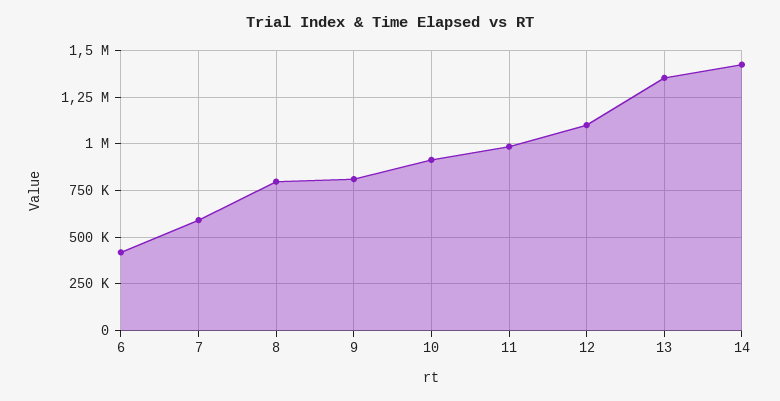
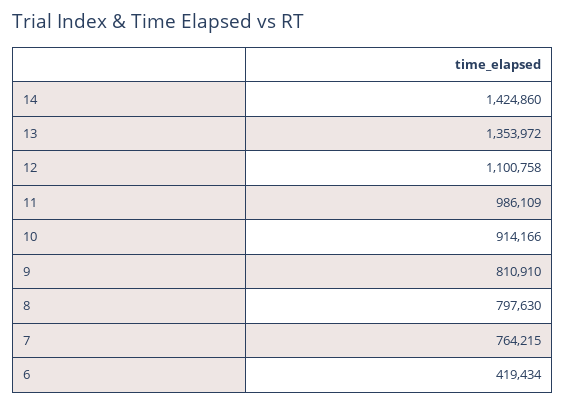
7: 600000 -> 764215

